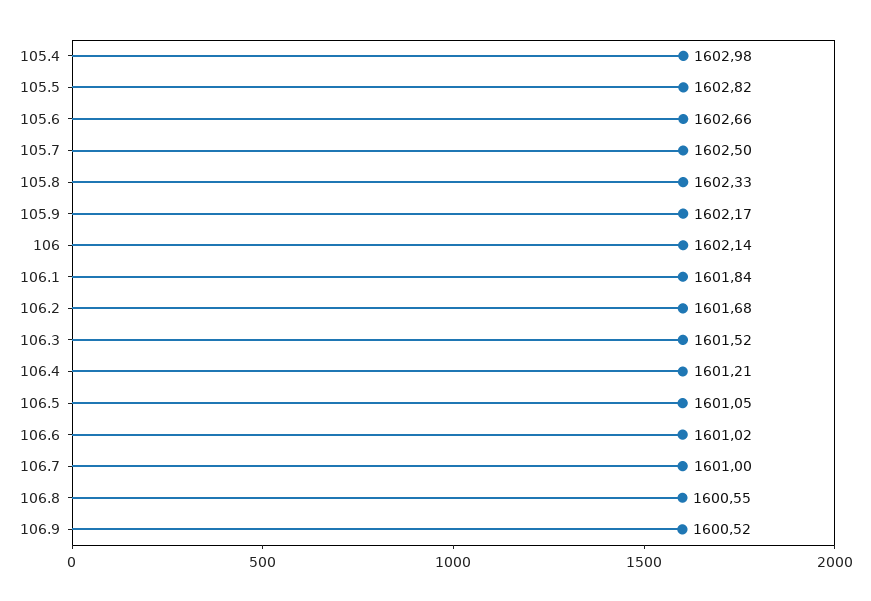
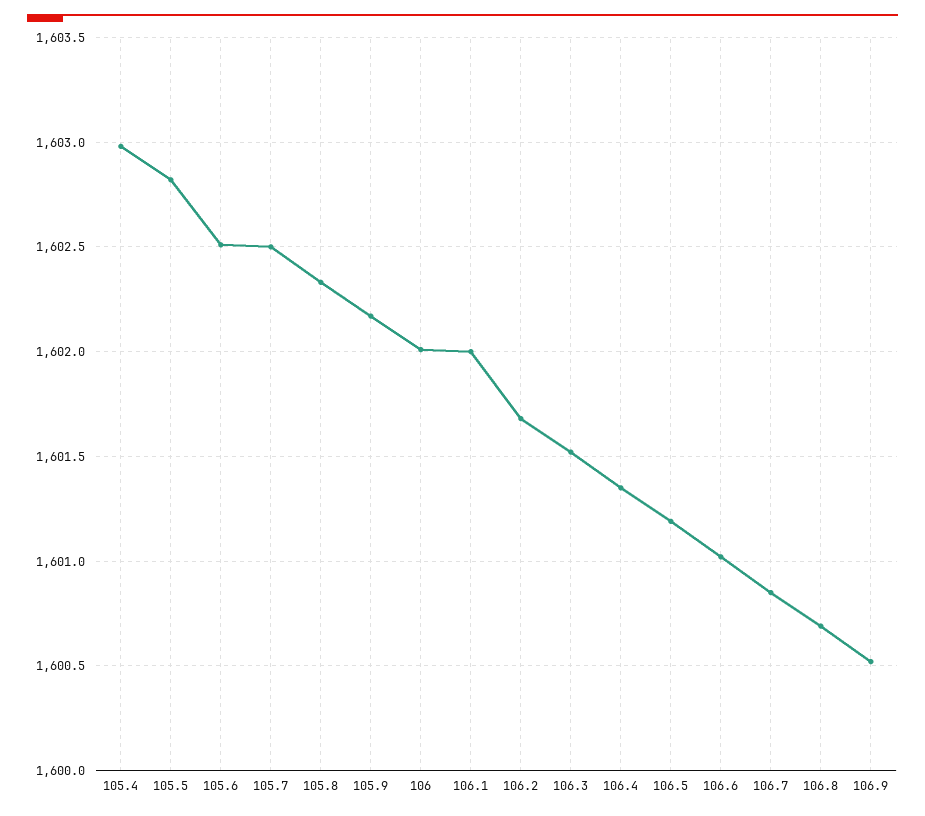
105.6: 1602.66 -> 1602.5
106: 1602.14 -> 1602
106.1: 1601.84 -> 1602
106.4: 1601.21 -> 1601.35
106.5: 1601.05 -> 1601.2
106.7: 1601 -> 1600.85
106.8: 1600.55 -> 1600.7

